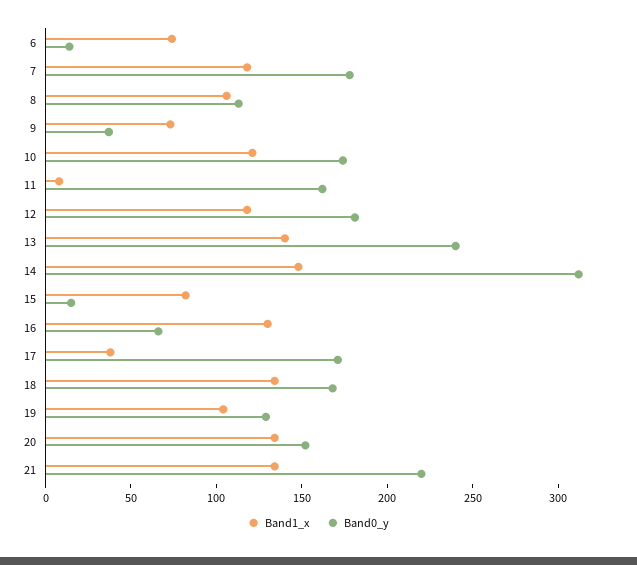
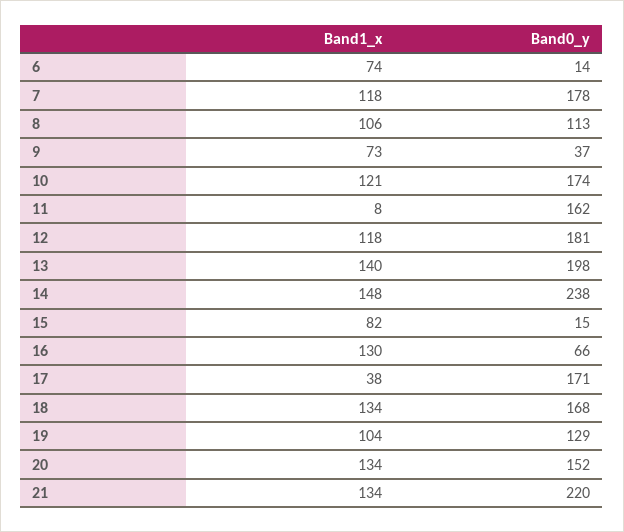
Band0_y, 13: 240 -> 198
Band0_y, 14: 310 -> 238

